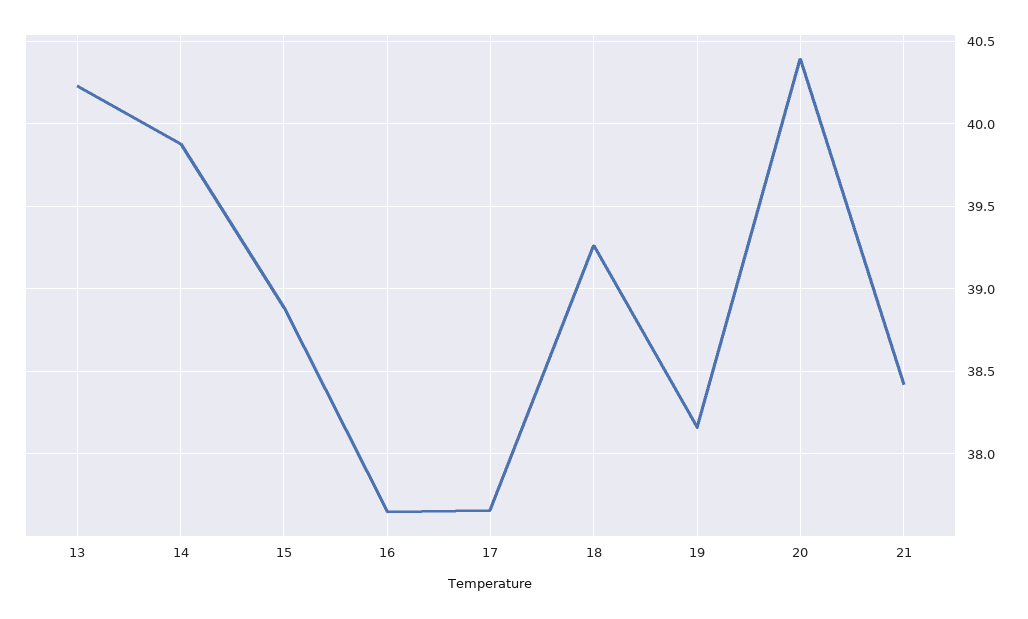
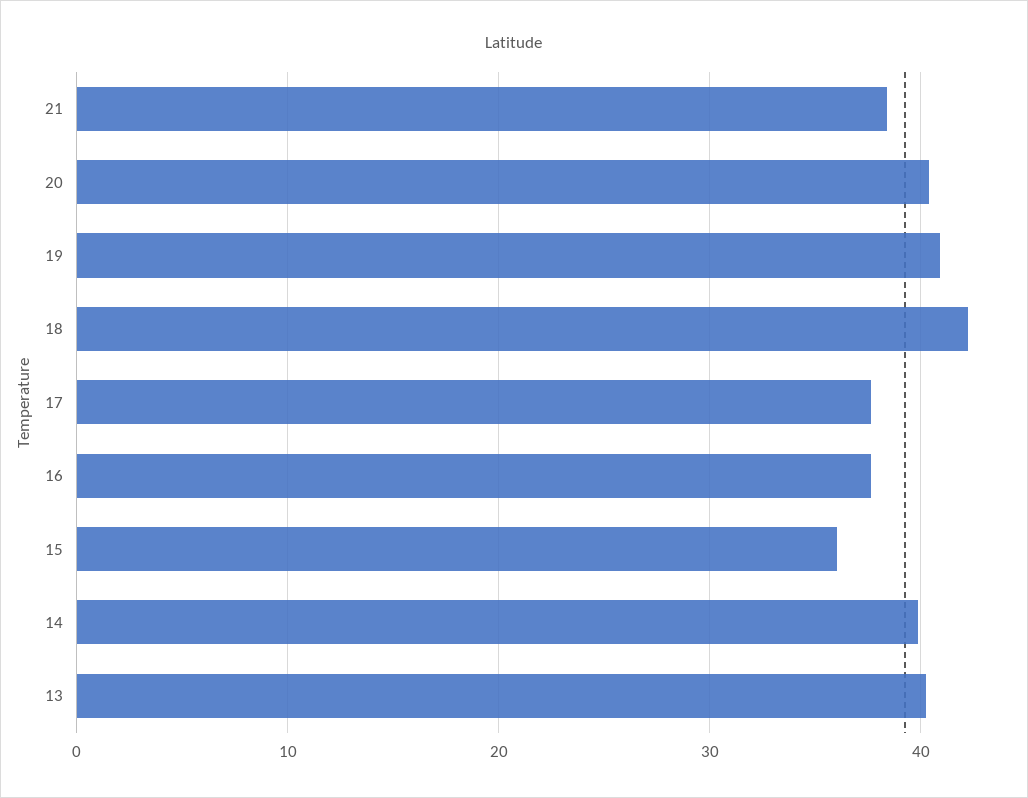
15: 38.9 -> 36
18: 39.25 -> 42
19: 38.15 -> 41

